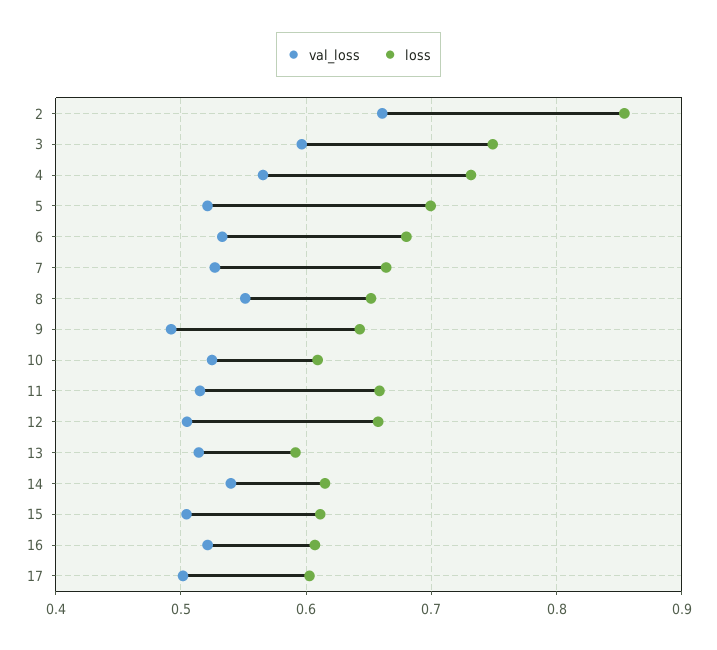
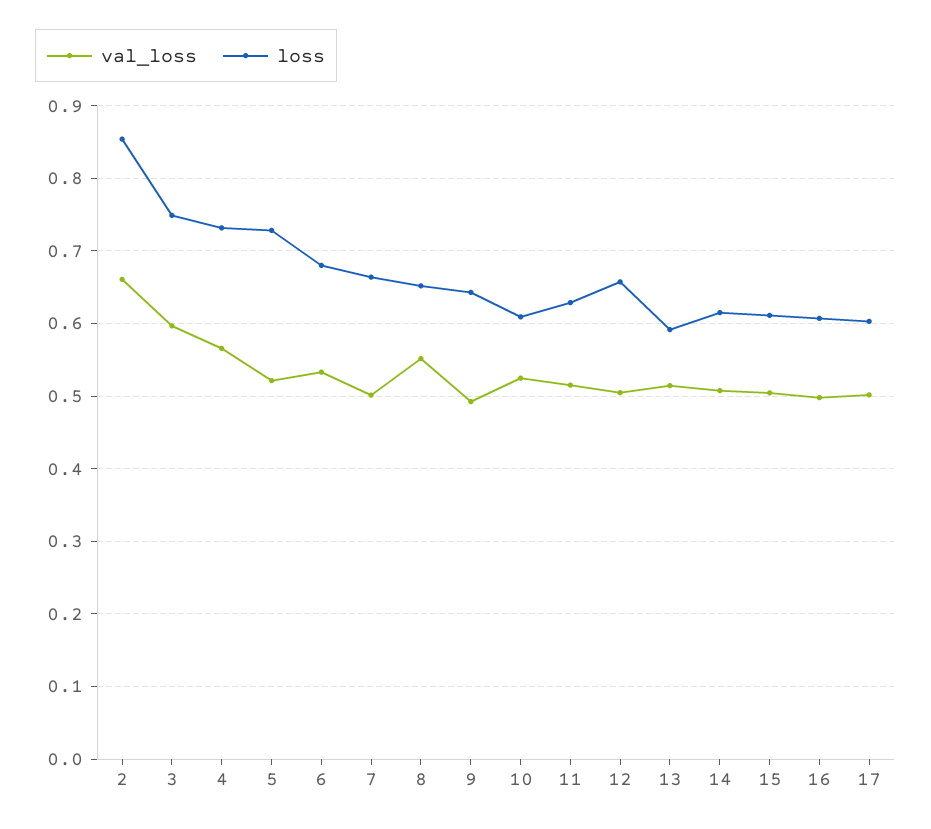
loss, 5: 0.7 -> 0.73
val_loss, 7: 0.53 -> 0.5
loss, 11: 0.66 -> 0.63
val_loss, 14: 0.54 -> 0.51
val_loss, 16: 0.52 -> 0.5

